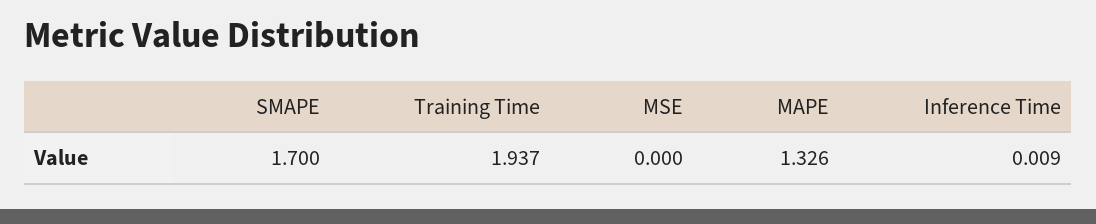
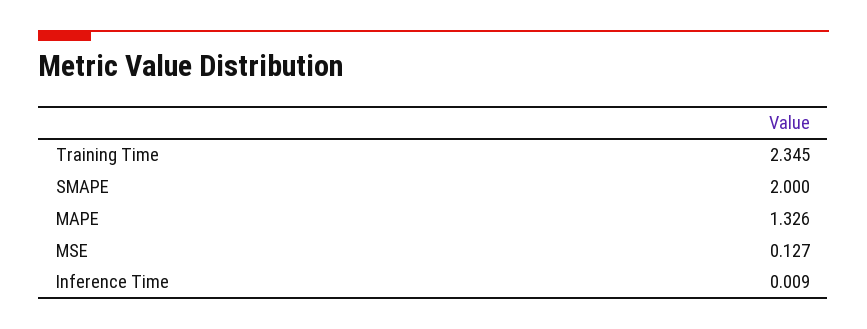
SMAPE: 1.7 -> 2
Training Time: 1.937 -> 2.345
MSE: 0 -> 0.127

